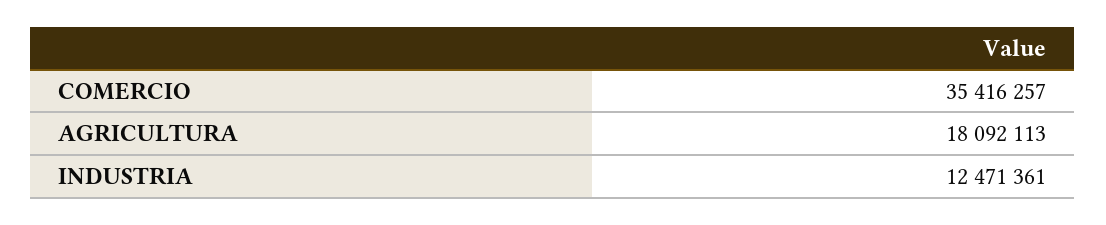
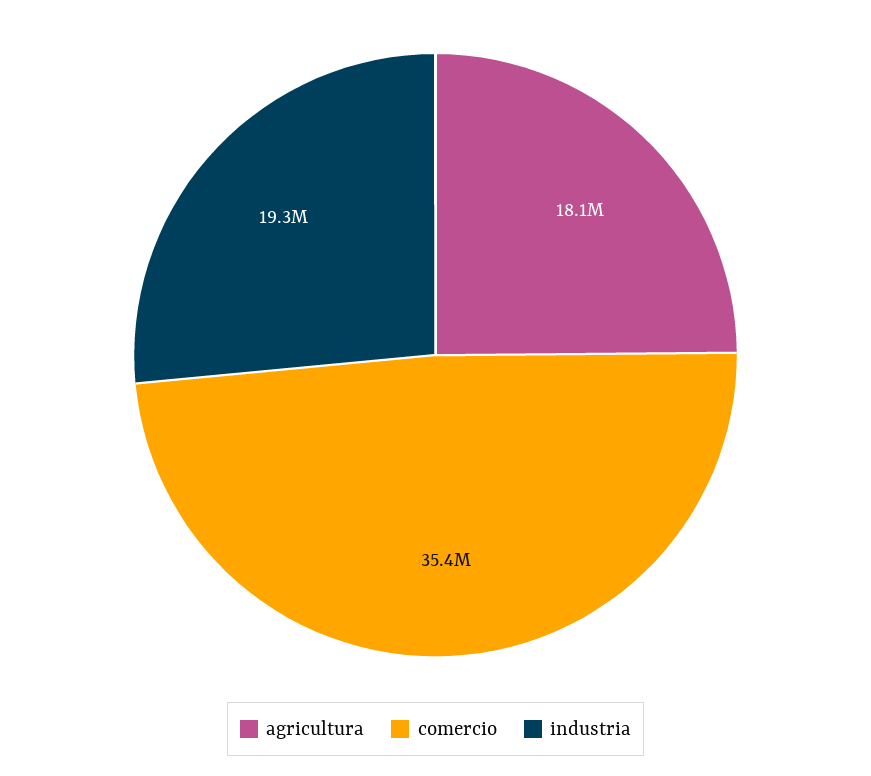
INDUSTRIA: 12471361 -> 19300000

